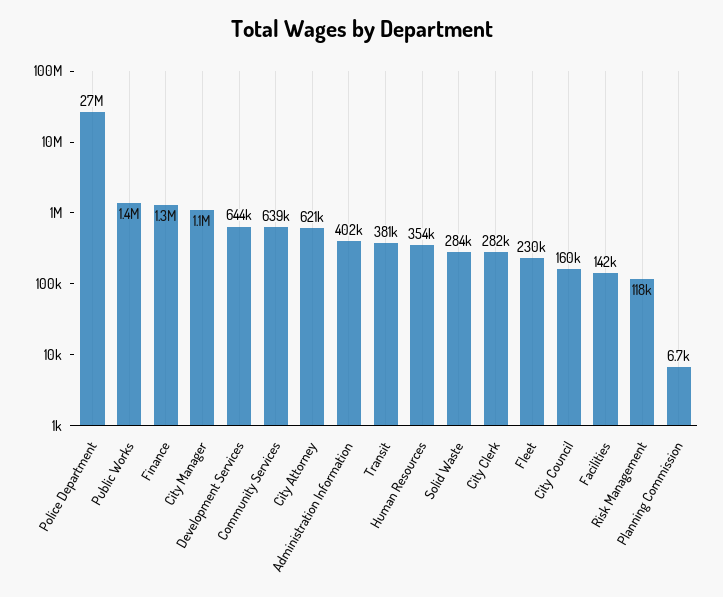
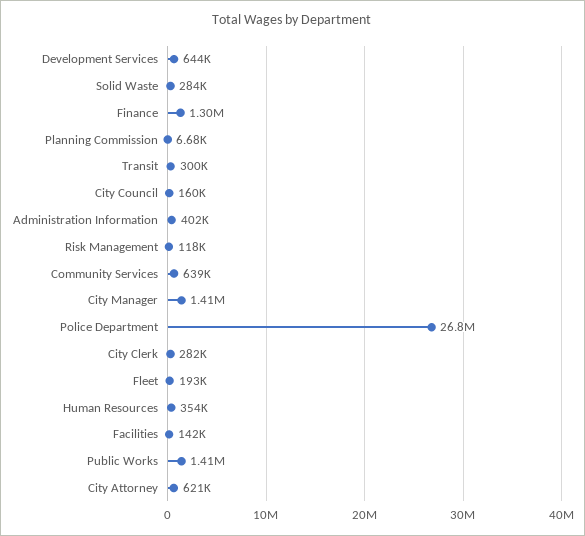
City Manager: 1100000 -> 1410000
Transit: 381000 -> 300000
Fleet: 230000 -> 193000

